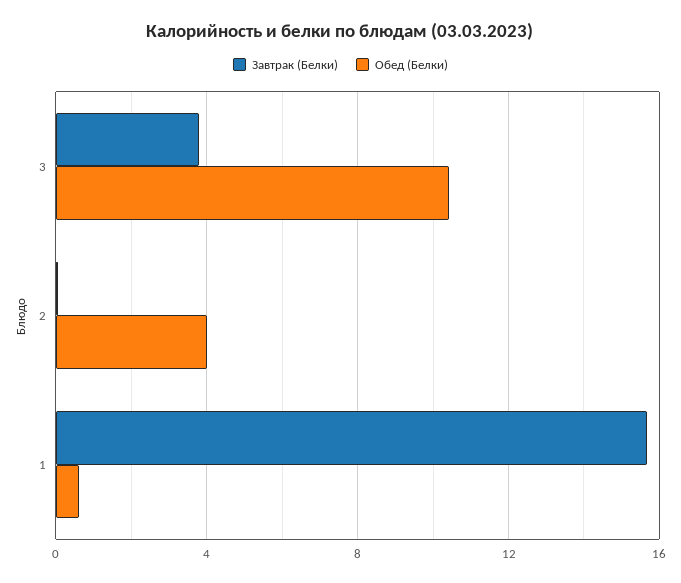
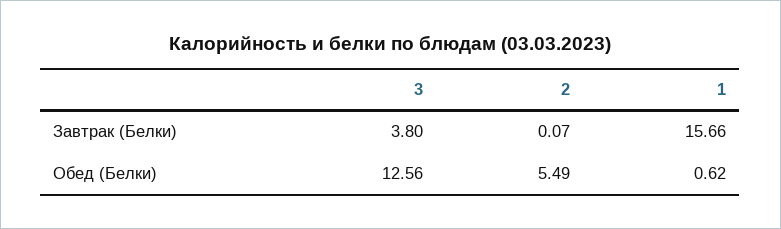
Обед (Белки), 3: 10.5 -> 12.56
Обед (Белки), 2: 4 -> 5.49

